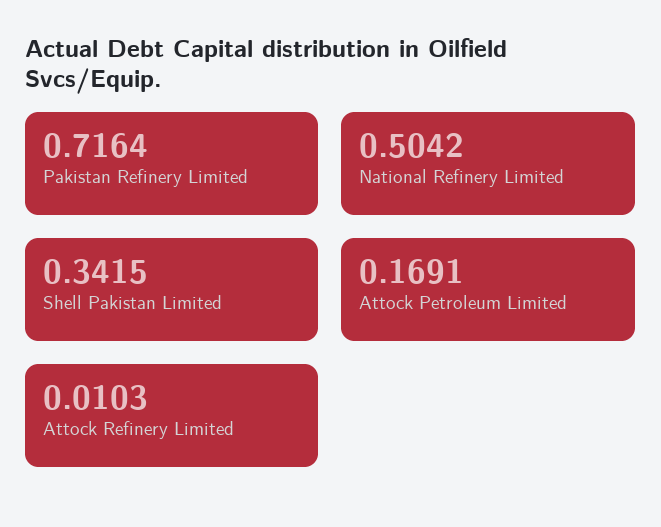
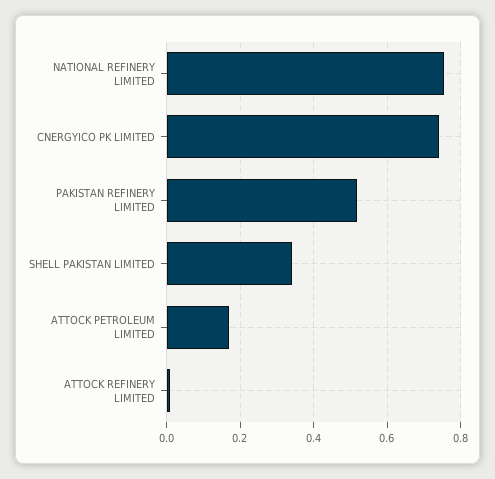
Pakistan Refinery Limited: 0.7164 -> 0.52
National Refinery Limited: 0.5042 -> 0.76
CNERGYICO PK LIMITED: none -> 0.74

